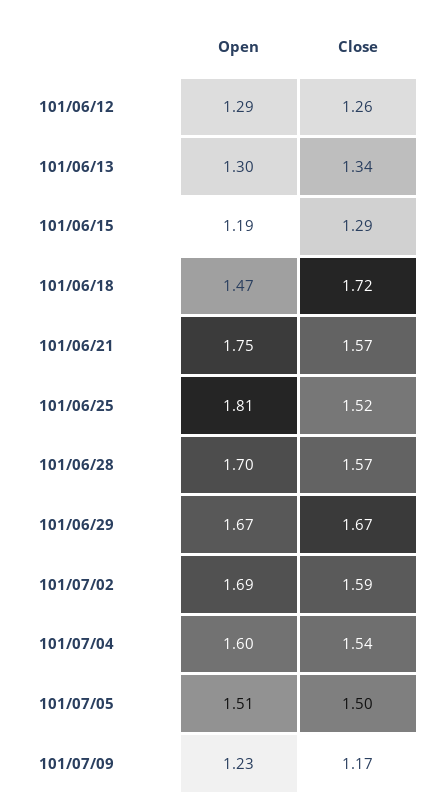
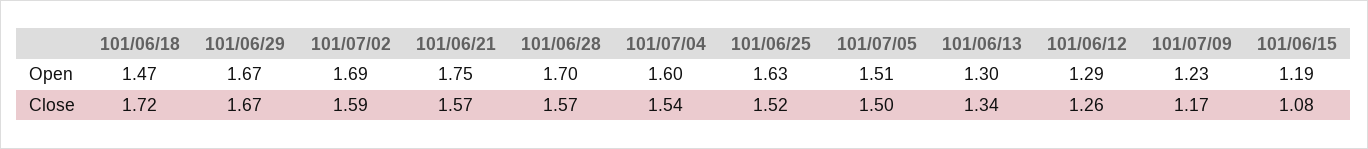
Close, 101/06/15: 1.29 -> 1.08
Open, 101/06/25: 1.81 -> 1.63

